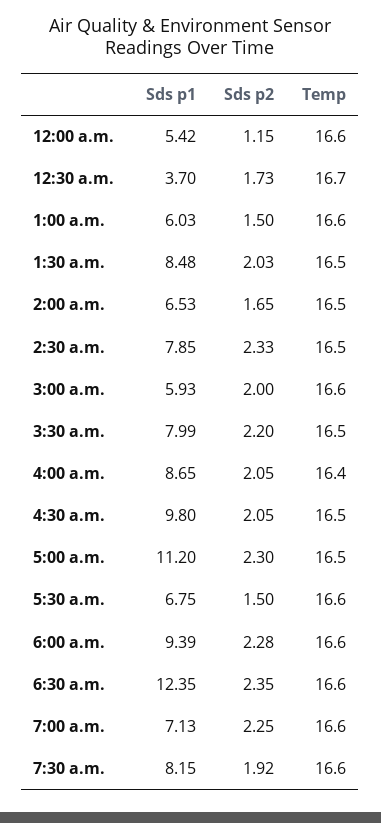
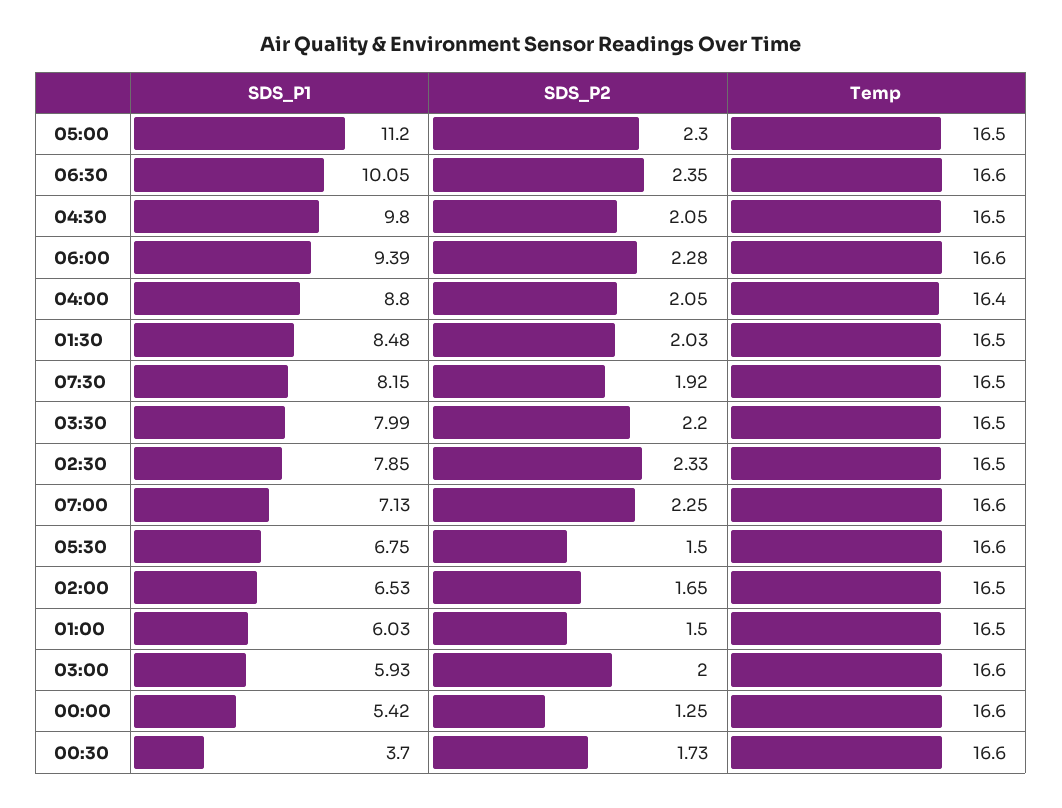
Sds p2, 12:00 a.m.: 1.15 -> 1.25
Temp, 12:30 a.m.: 16.7 -> 16.6
Temp, 1:00 a.m.: 16.6 -> 16.5
Sds p1, 4:00 a.m.: 8.65 -> 8.8
Sds p1, 6:30 a.m.: 12.35 -> 10.05
Temp, 7:30 a.m.: 16.6 -> 16.5

